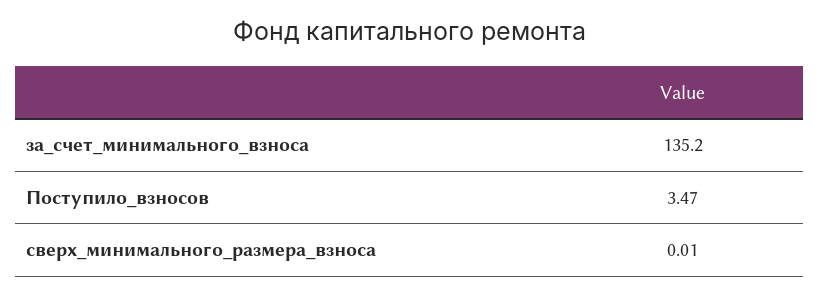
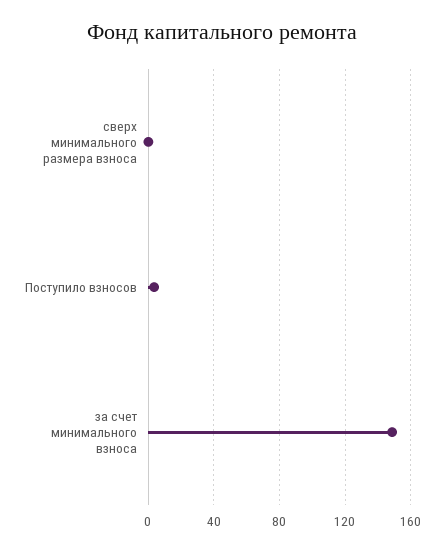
за_счет_минимального_взноса: 135.2 -> 150

